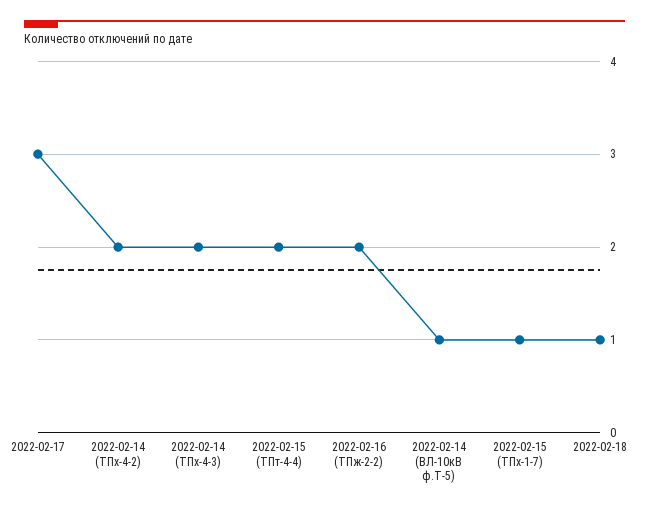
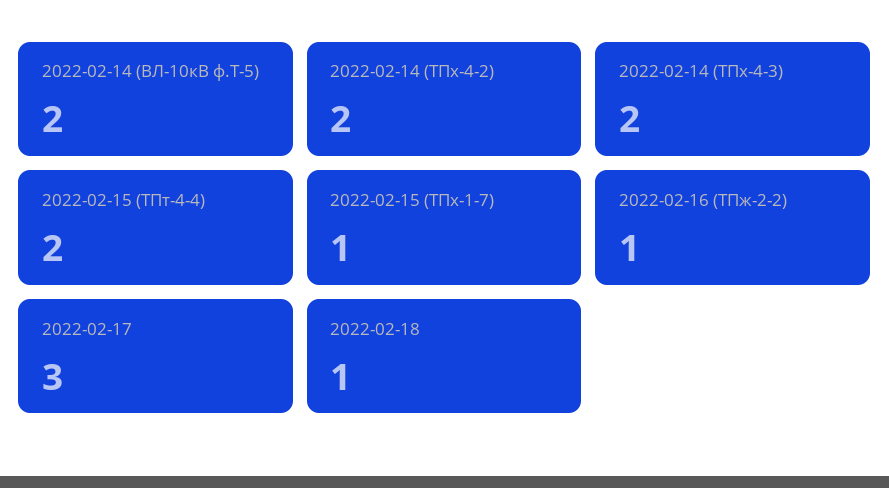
2022-02-16 (ТПж-2-2): 2 -> 1
2022-02-14 (ВЛ-10кВ ф.Т-5): 1 -> 2

